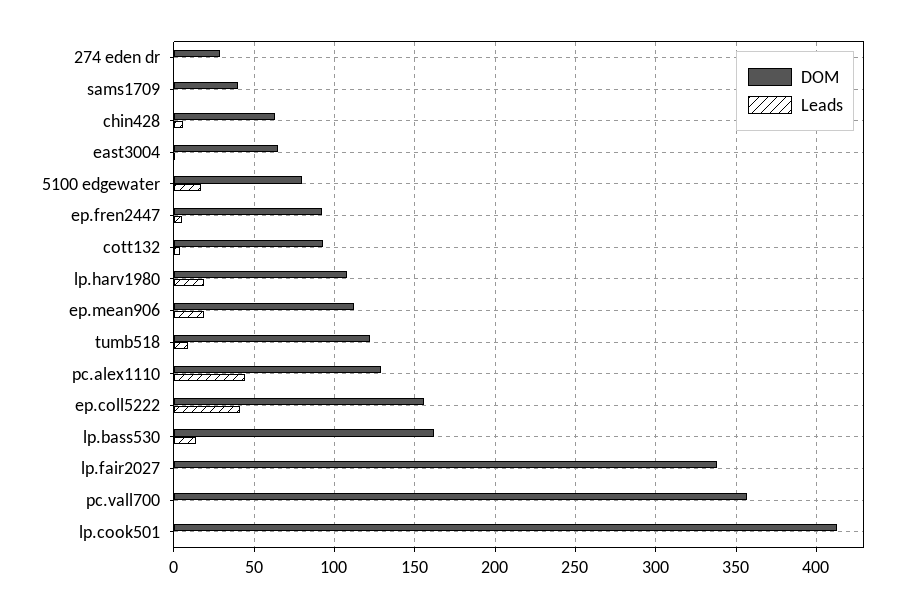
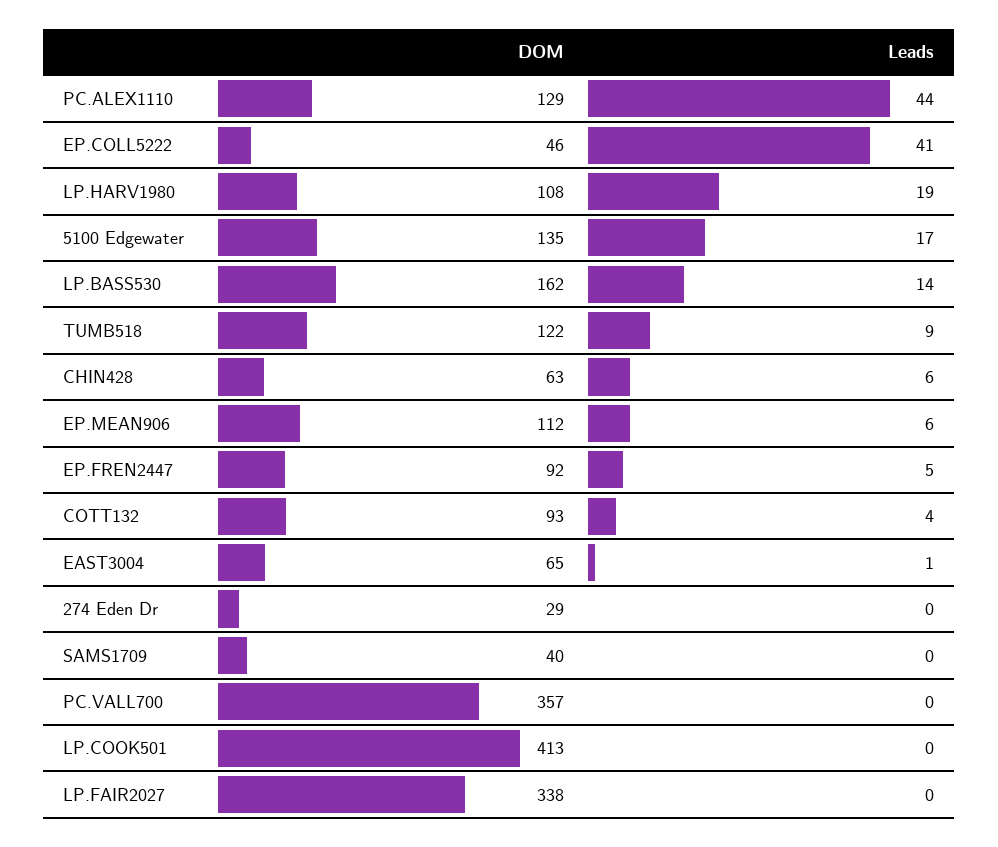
DOM, 5100 edgewater: 80 -> 135
Leads, ep.mean906: 20 -> 6
DOM, ep.coll5222: 155 -> 46

